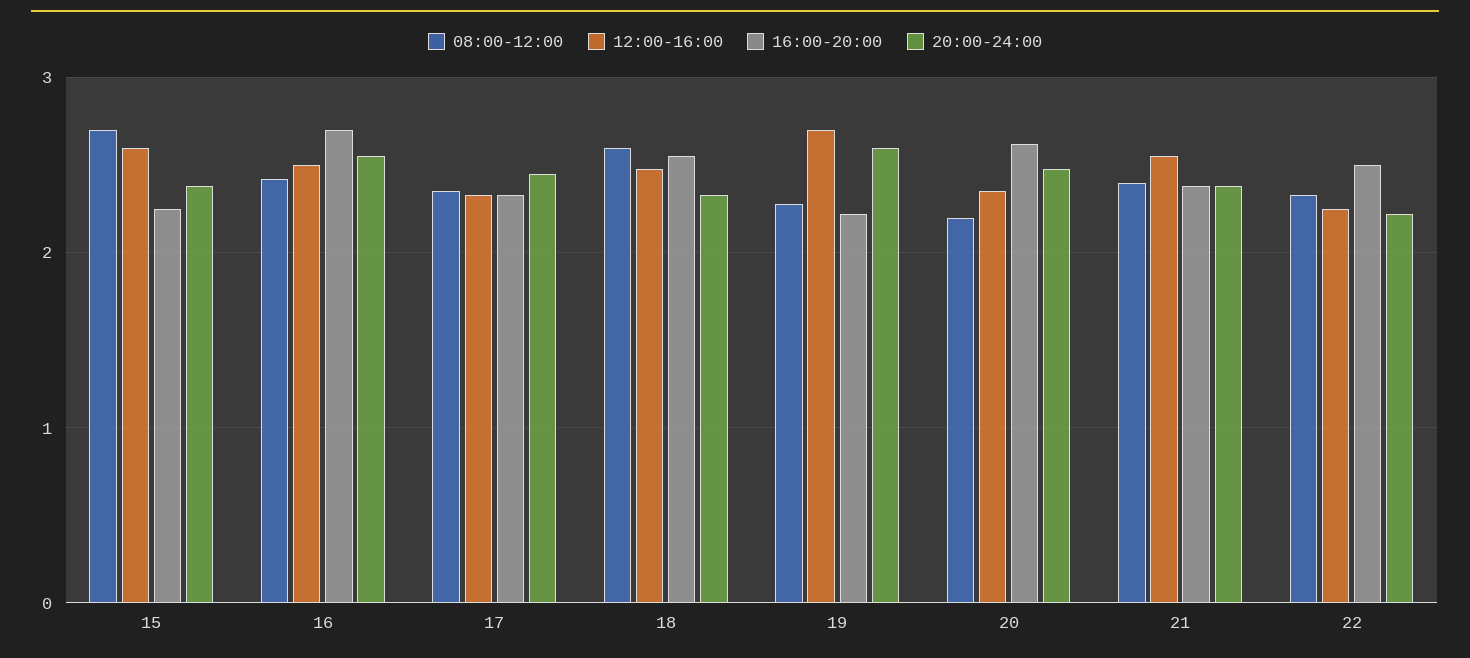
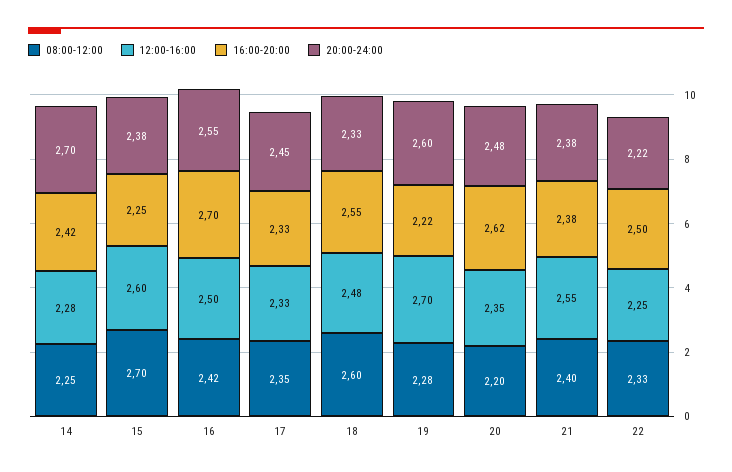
08:00-12:00, 14: none -> 2.25
12:00-16:00, 14: none -> 2.28
16:00-20:00, 14: none -> 2.42
20:00-24:00, 14: none -> 2.7

